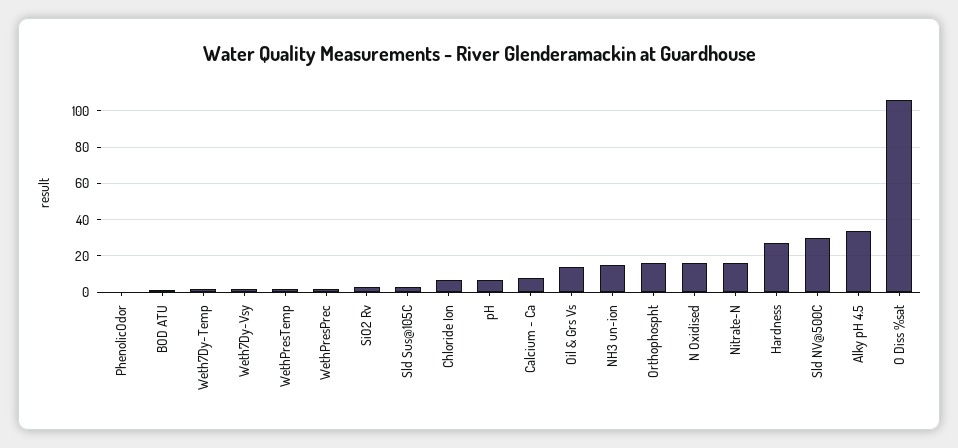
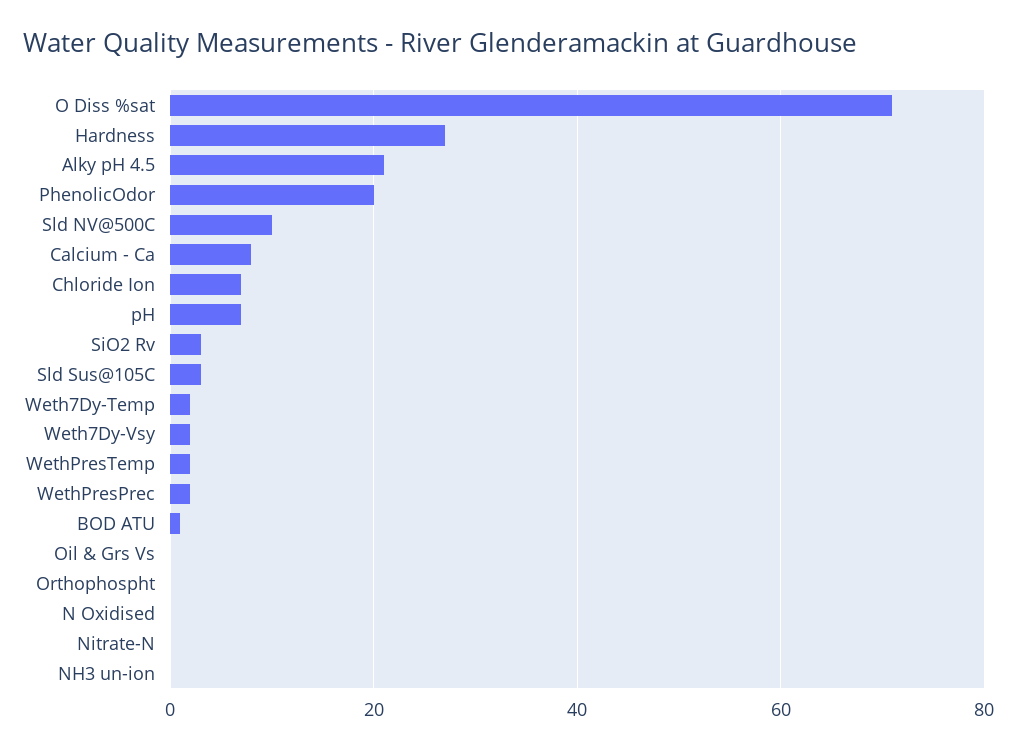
PhenolicOdor: 0 -> 20
Oil & Grs Vs: 15 -> 0
NH3 un-ion: 15 -> 0
Orthophospht: 15 -> 0
N Oxidised: 15 -> 0
Nitrate-N: 15 -> 0
Sld NV@500C: 30 -> 10
Alky pH 4.5: 35 -> 20
O Diss %sat: 105 -> 70

